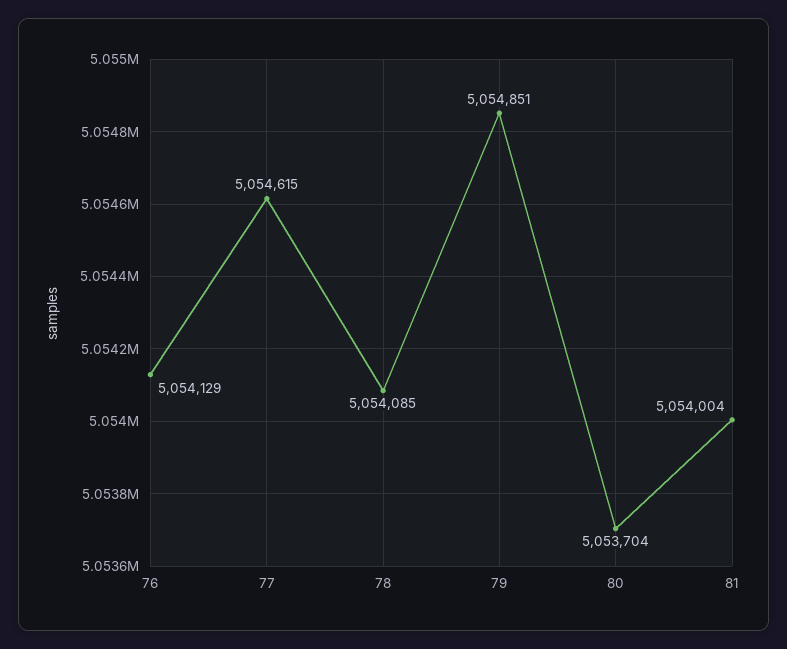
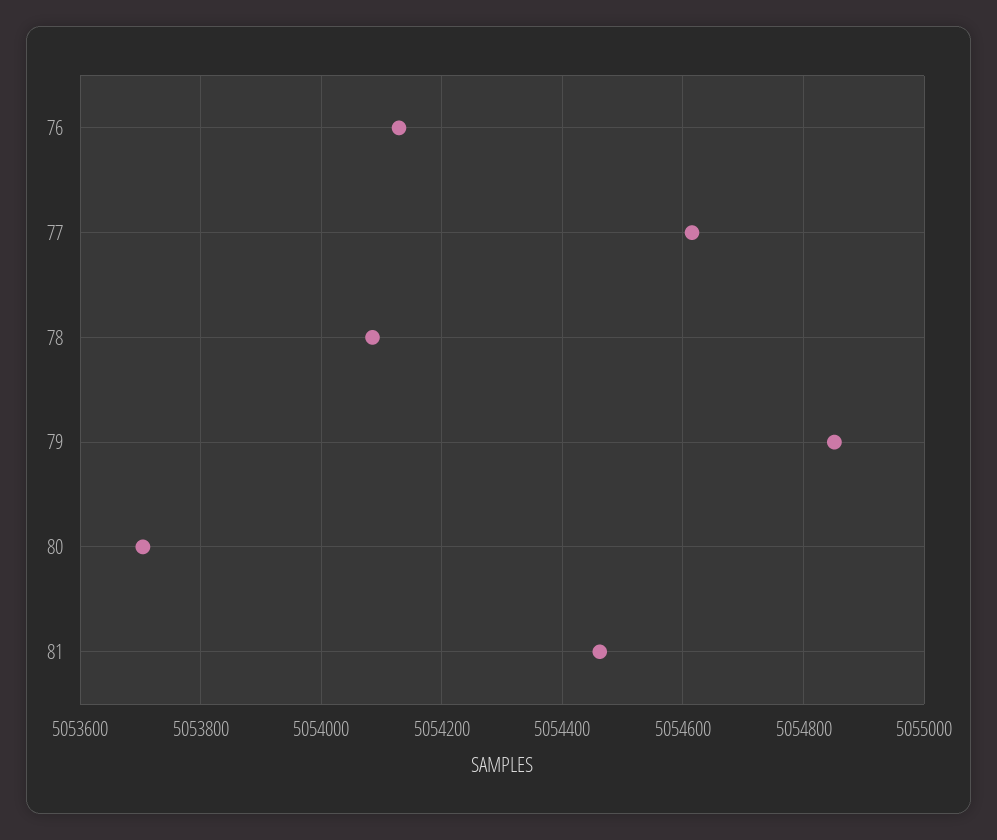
81: 5054004 -> 5054460

